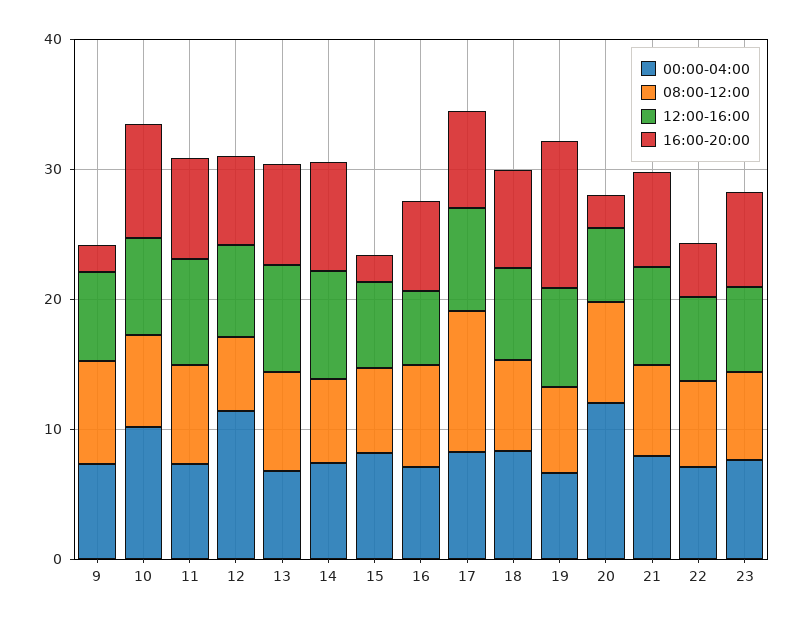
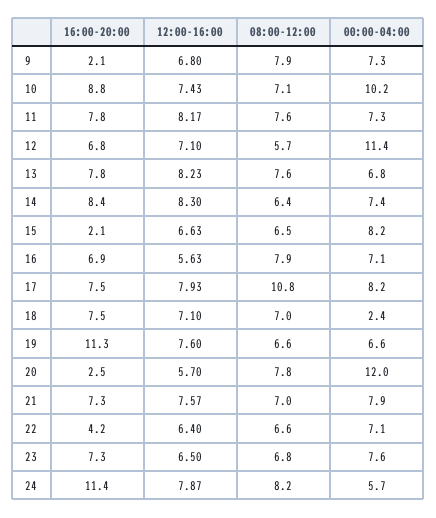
00:00-04:00, 18: 8 -> 2.4
16:00-20:00, 24: none -> 11.4
12:00-16:00, 24: none -> 7.87
08:00-12:00, 24: none -> 8.2
00:00-04:00, 24: none -> 5.7

